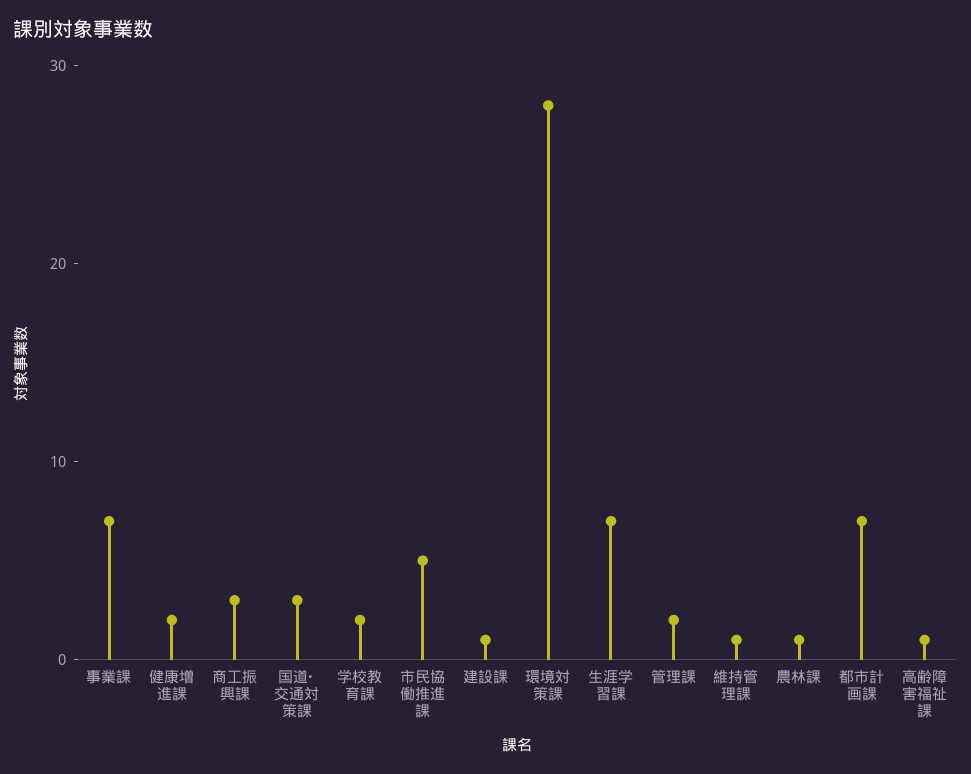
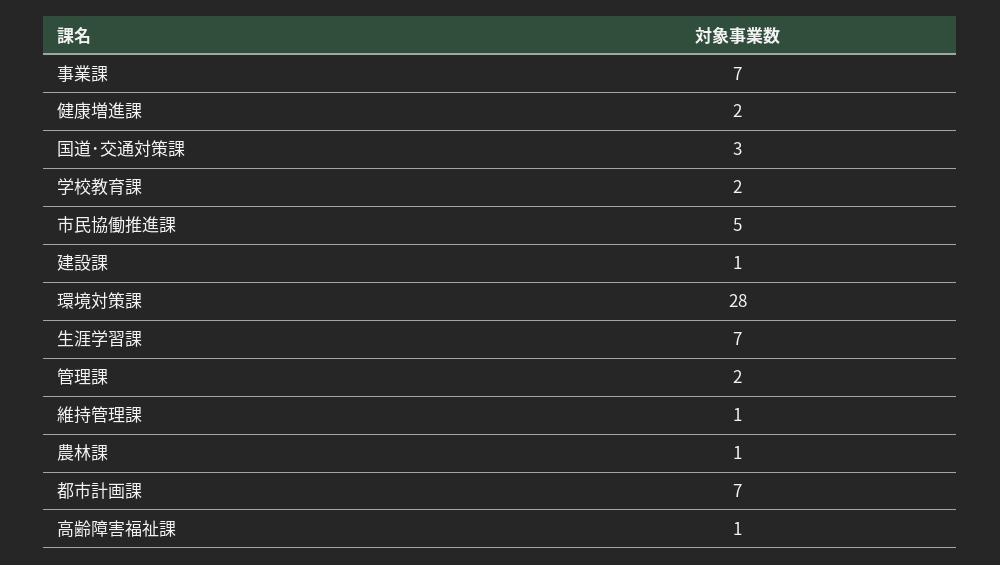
商工振興課: 3 -> none

